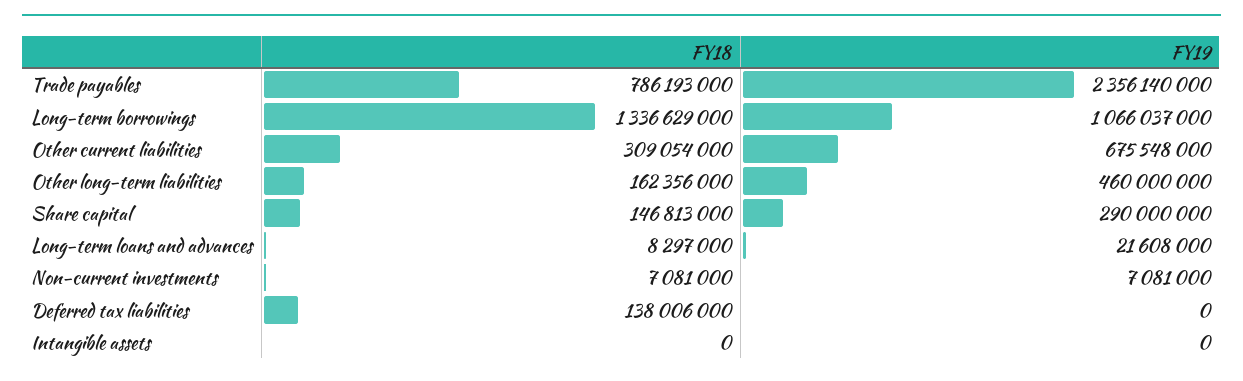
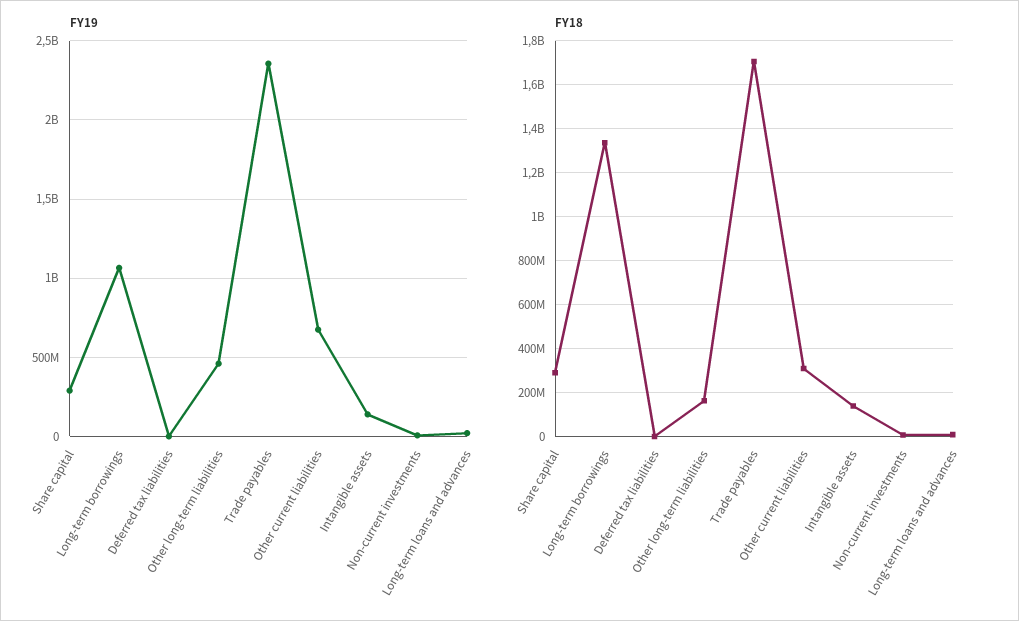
FY18, Trade payables: 786193000 -> 1700000000
FY18, Share capital: 146813000 -> 300000000
FY18, Deferred tax liabilities: 138006000 -> 0
FY18, Intangible assets: 0 -> 150000000
FY19, Intangible assets: 0 -> 150000000

